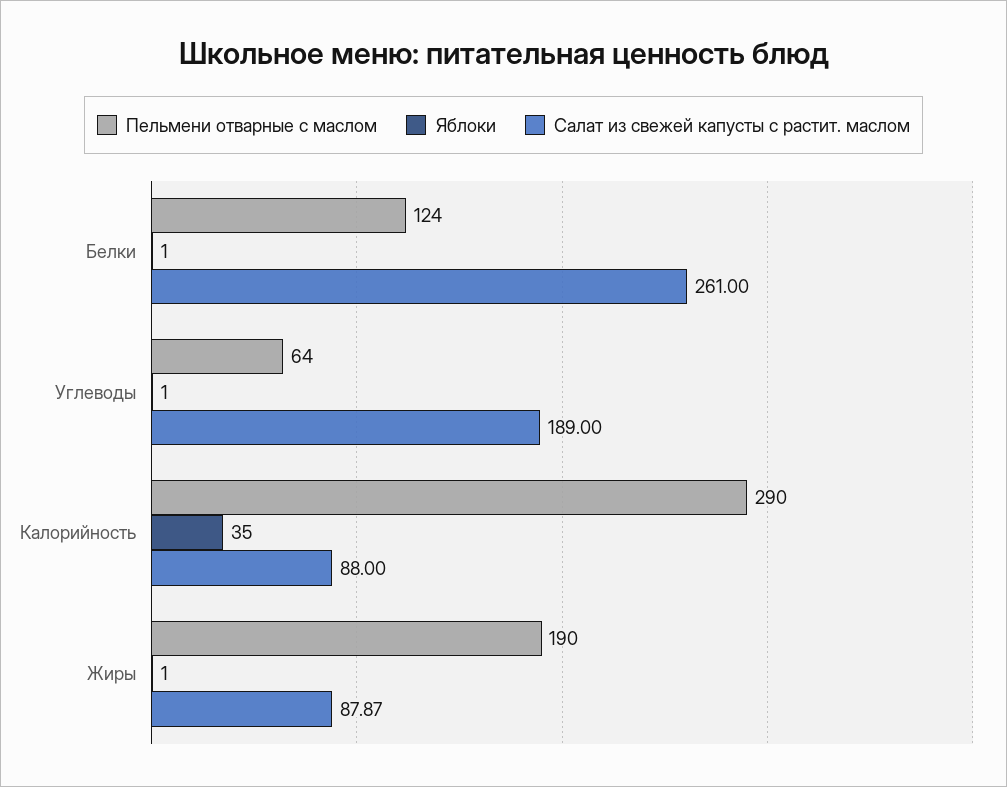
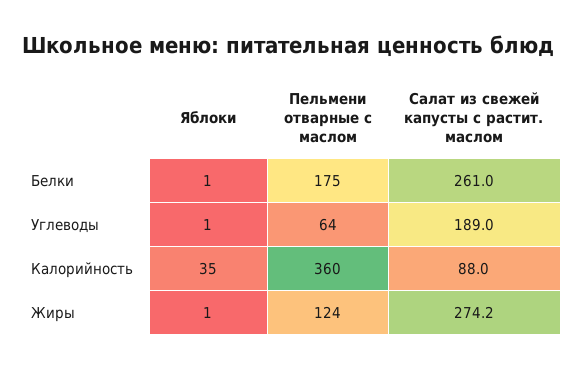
Пельмени отварные с маслом, Белки: 124 -> 175
Пельмени отварные с маслом, Калорийность: 290 -> 360
Пельмени отварные с маслом, Жиры: 190 -> 124
Салат из свежей капусты с растит. маслом, Жиры: 87.87 -> 274.2

